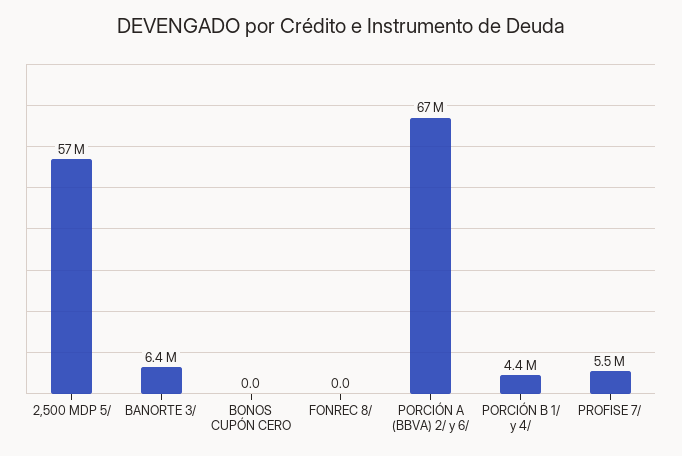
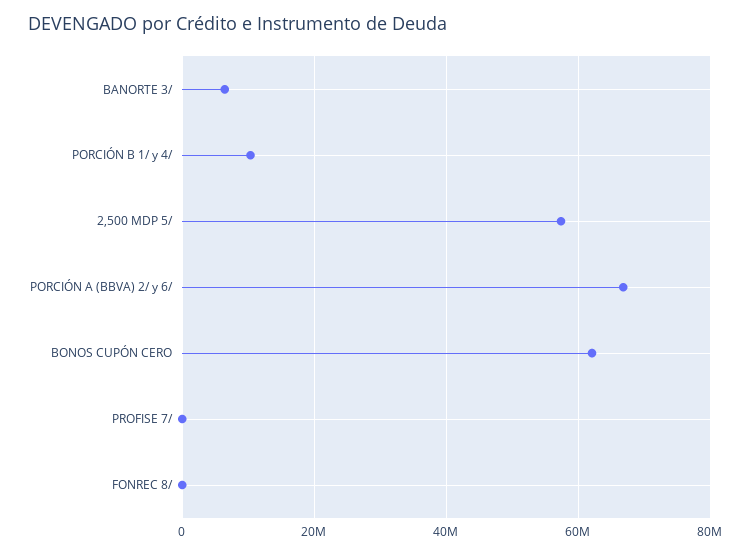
BONOS CUPÓN CERO: 0 -> 62000000
PORCIÓN B 1/ y 4/: 4400000 -> 10000000
PROFISE 7/: 5500000 -> 0

